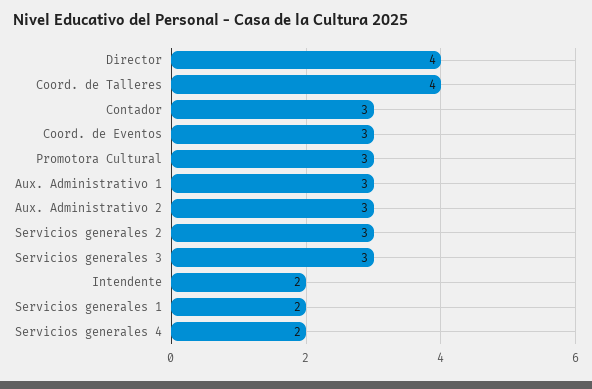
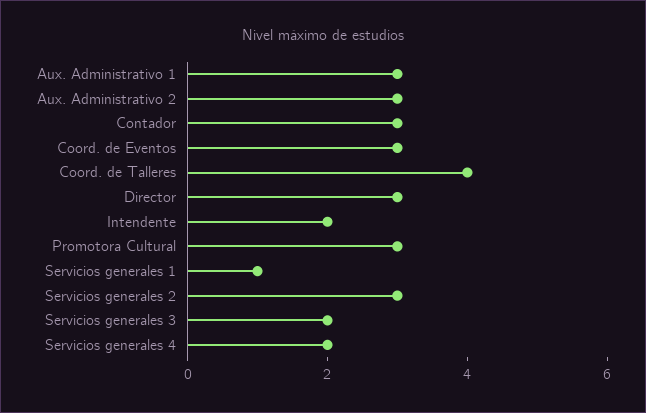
Director: 4 -> 3
Servicios generales 3: 3 -> 2
Servicios generales 1: 2 -> 1

